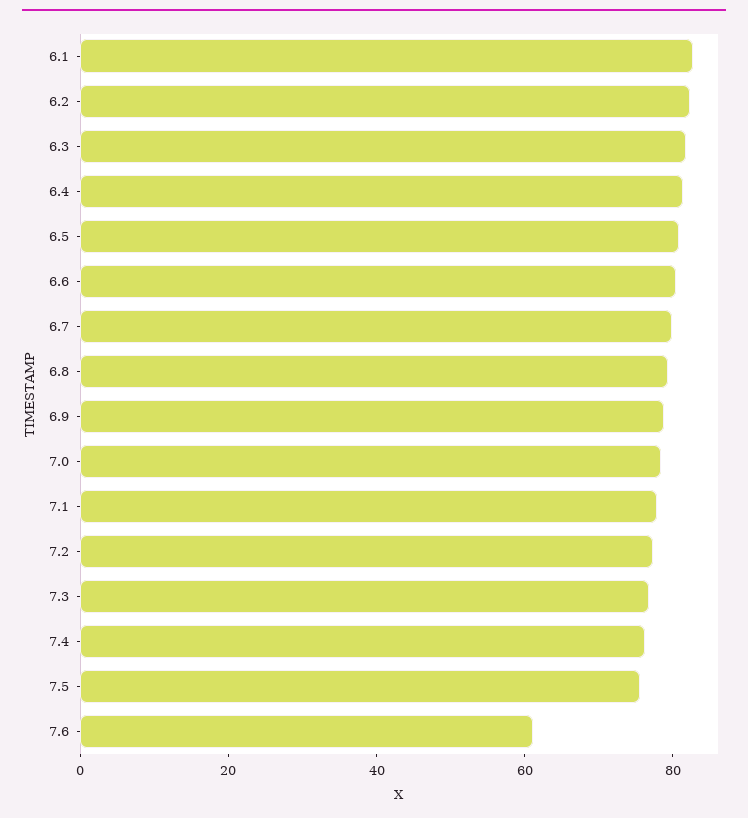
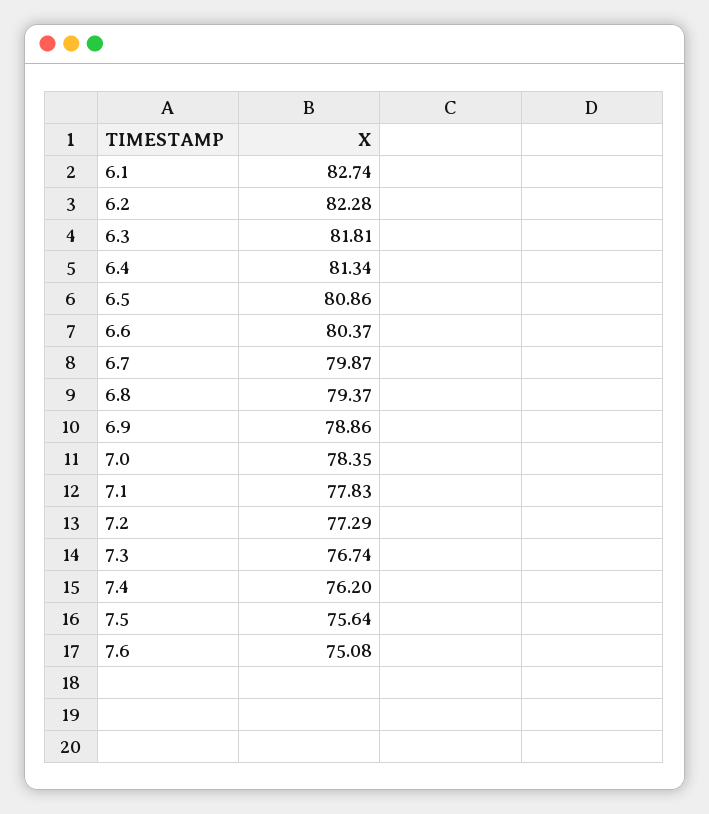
7.6: 60 -> 75.08

